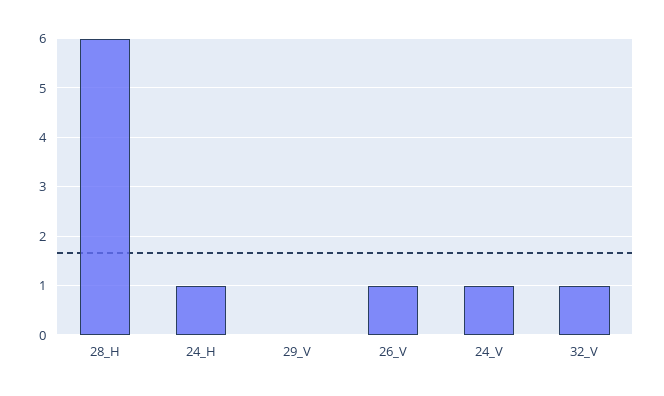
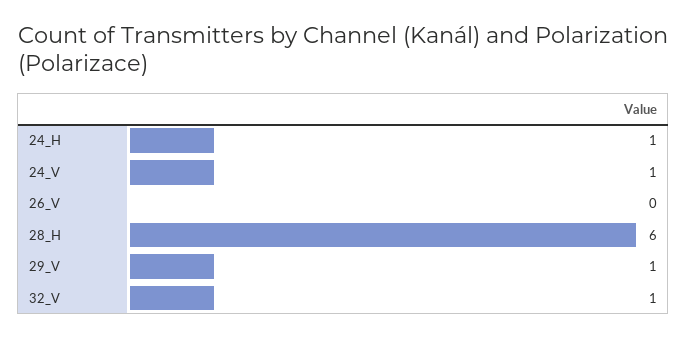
29_V: 0 -> 1
26_V: 1 -> 0

